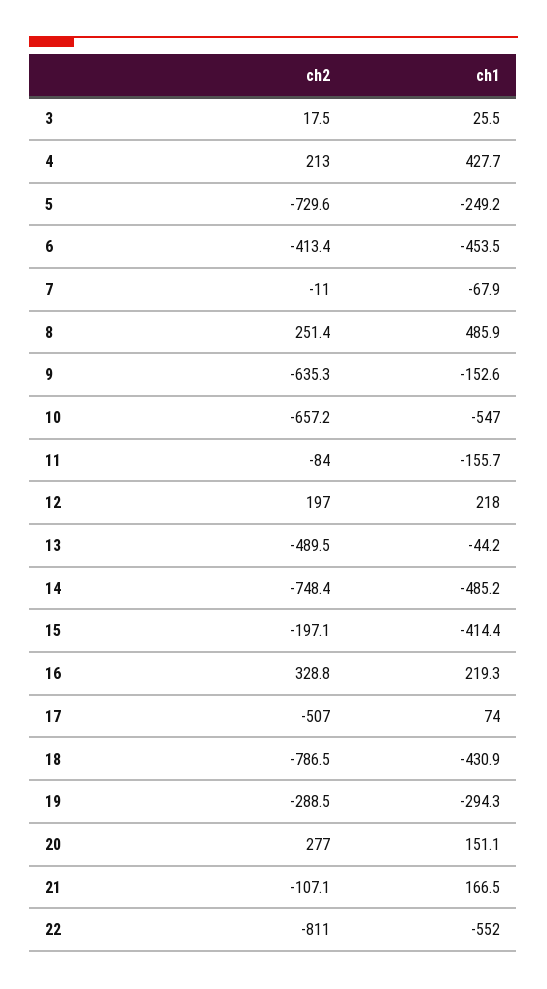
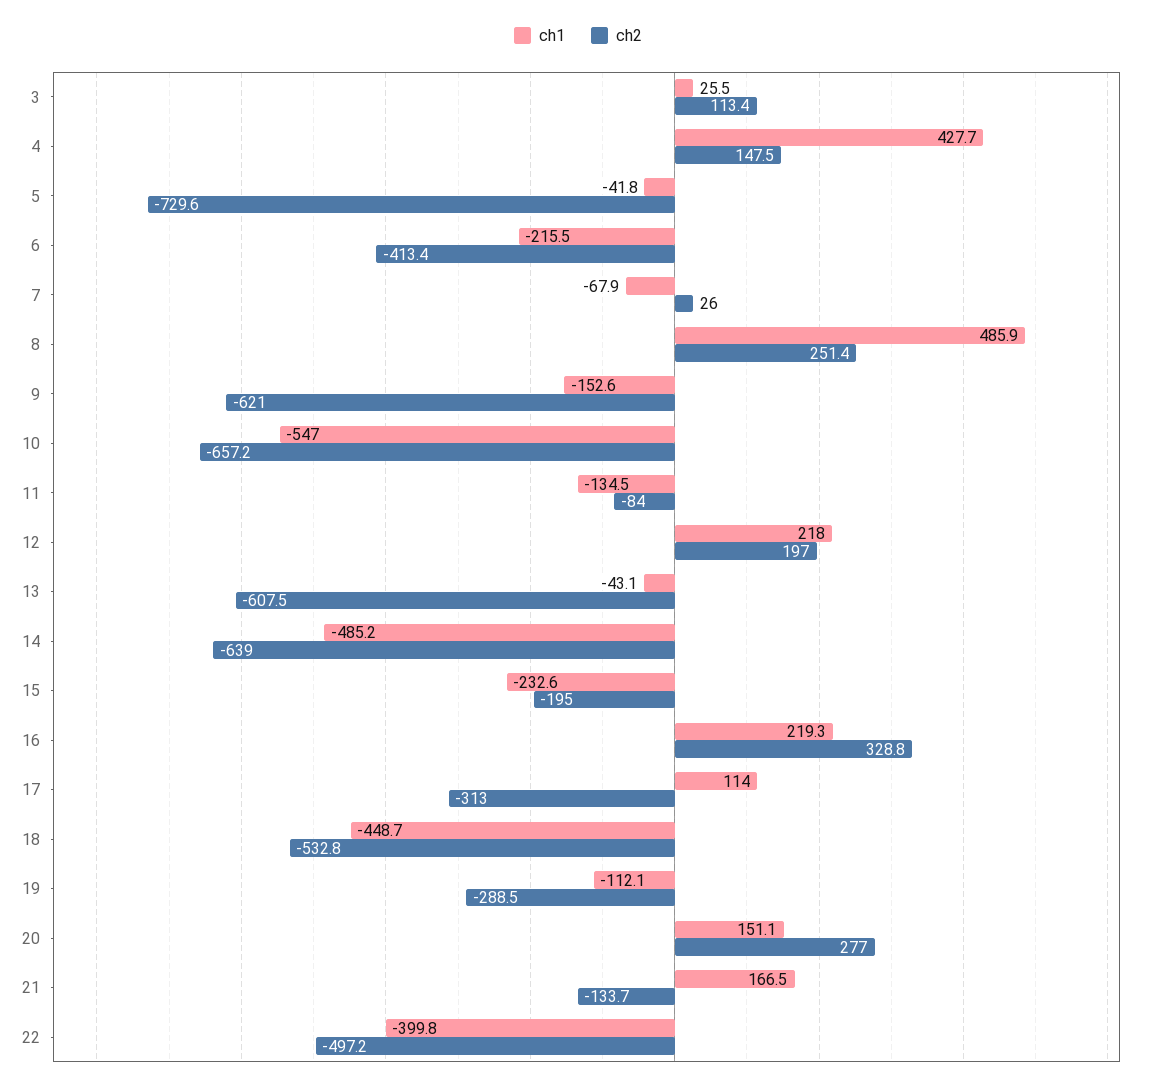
ch2, 3: 17.5 -> 113.4
ch2, 4: 213 -> 147.5
ch1, 5: -249.2 -> -41.8
ch1, 6: -453.5 -> -215.5
ch2, 7: -11 -> 26
ch2, 9: -635.3 -> -621
ch1, 11: -155.7 -> -134.5
ch2, 13: -489.5 -> -607.5
ch1, 13: -44.2 -> -43.1
ch2, 14: -748.4 -> -639
ch2, 15: -197.1 -> -195
ch1, 15: -414.4 -> -232.6
ch2, 17: -507 -> -313
ch1, 17: 74 -> 114
ch2, 18: -786.5 -> -532.8
ch1, 18: -430.9 -> -448.7
ch1, 19: -294.3 -> -112.1
ch2, 21: -107.1 -> -133.7
ch2, 22: -811 -> -497.2
ch1, 22: -552 -> -399.8

